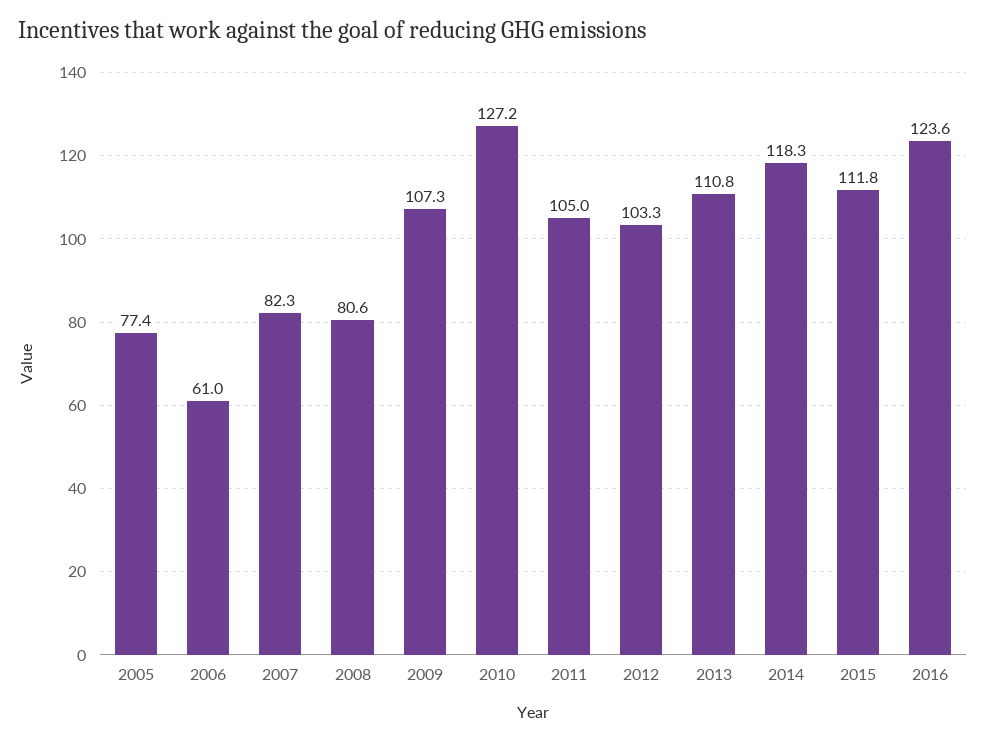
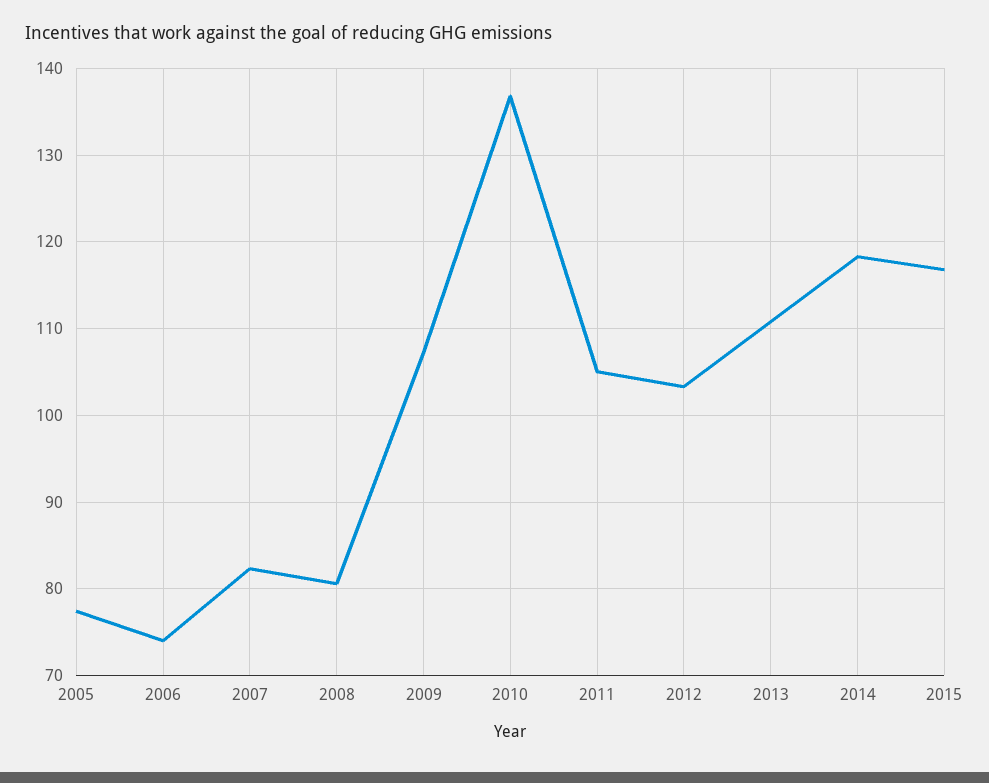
2006: 61 -> 74
2010: 127.2 -> 137
2015: 111.8 -> 117
2016: 123.6 -> none

